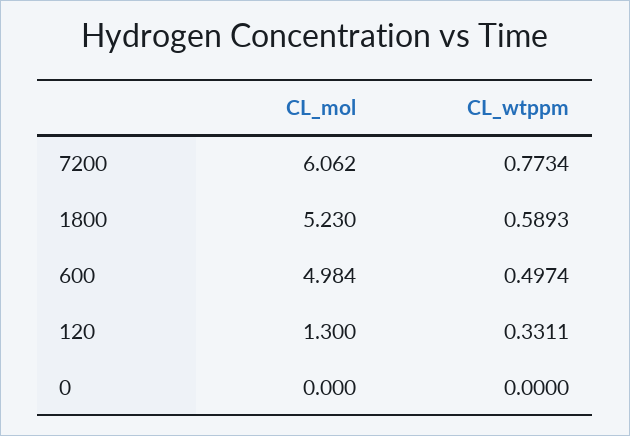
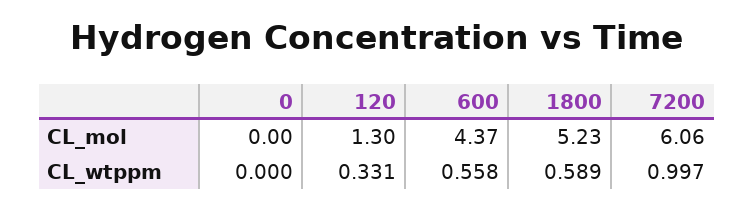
CL_wtppm, 7200: 0.7734 -> 0.997
CL_mol, 600: 4.984 -> 4.37
CL_wtppm, 600: 0.4974 -> 0.558

